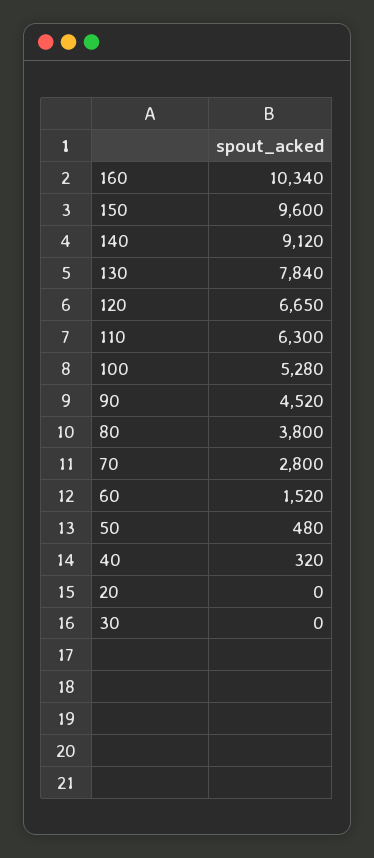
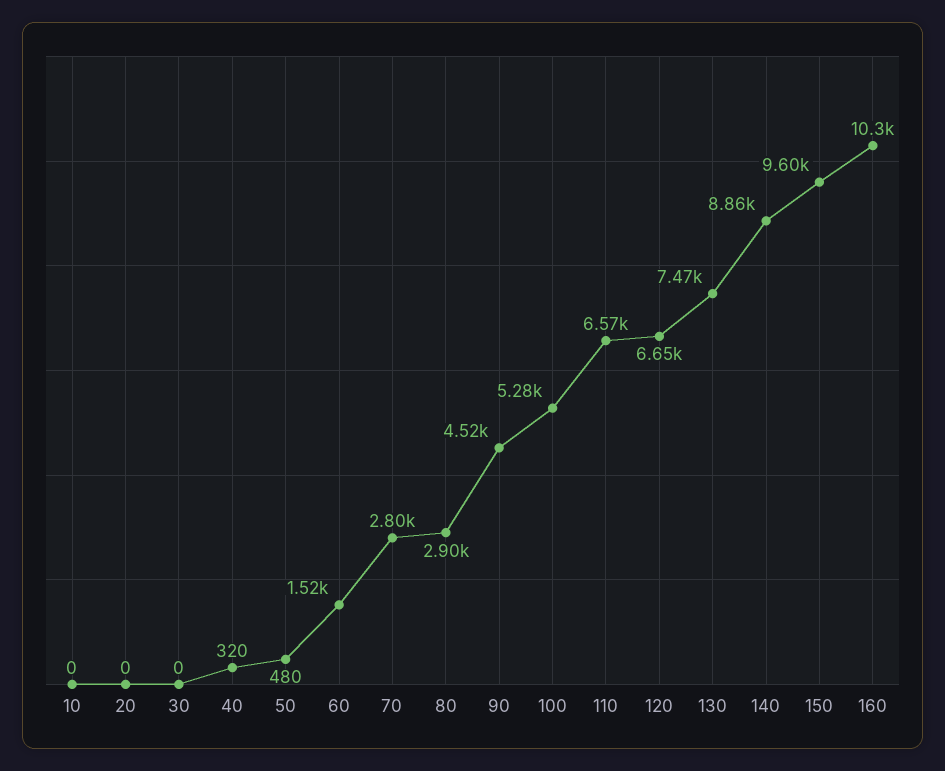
140: 9120 -> 8860
130: 7840 -> 7470
110: 6300 -> 6570
80: 3800 -> 2900
10: none -> 0

